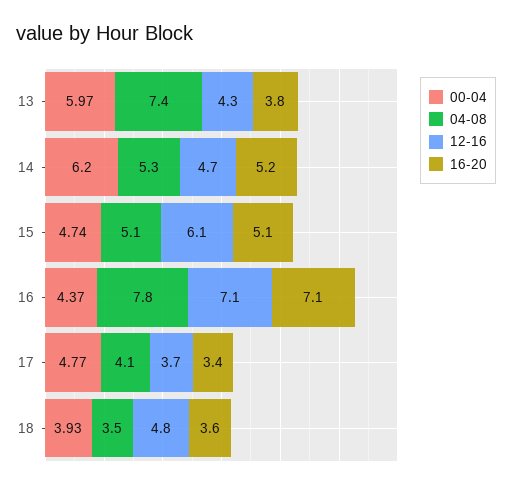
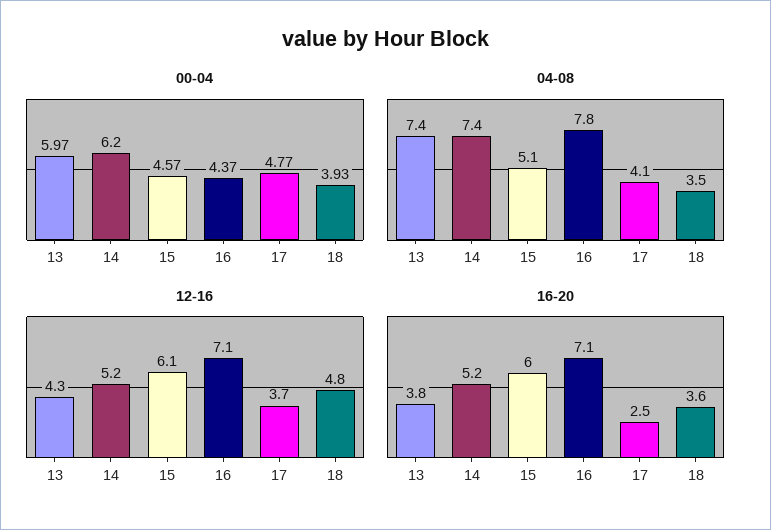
04-08, 14: 5.3 -> 7.4
12-16, 14: 4.7 -> 5.2
00-04, 15: 4.74 -> 4.57
16-20, 15: 5.1 -> 6
16-20, 17: 3.4 -> 2.5

